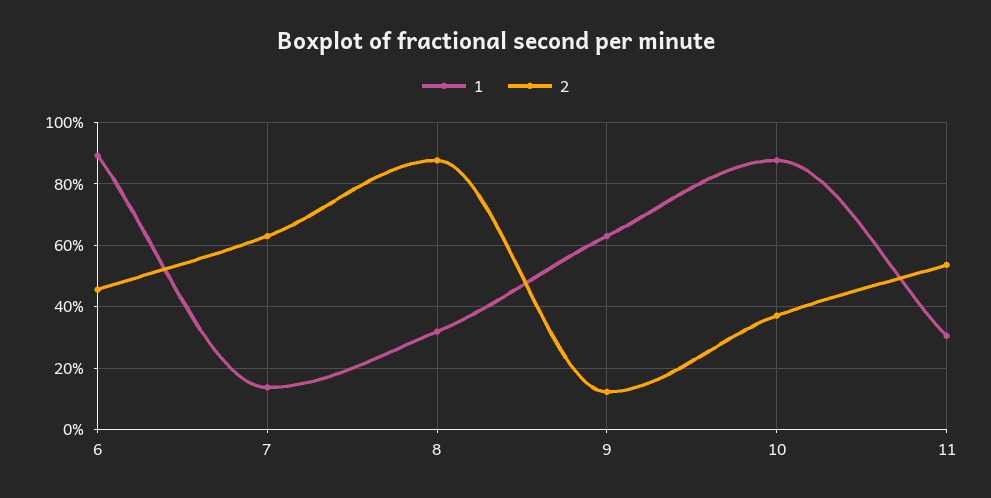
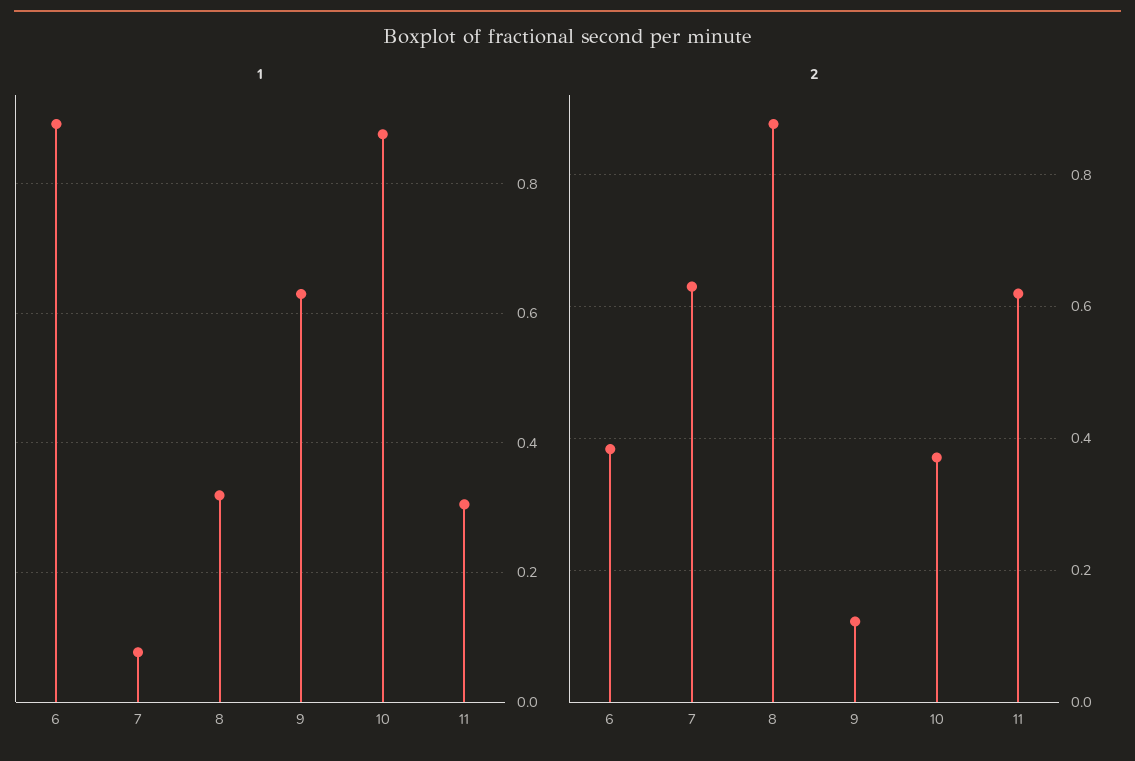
2, 6: 0.46 -> 0.38
1, 7: 0.14 -> 0.08
2, 11: 0.54 -> 0.62

